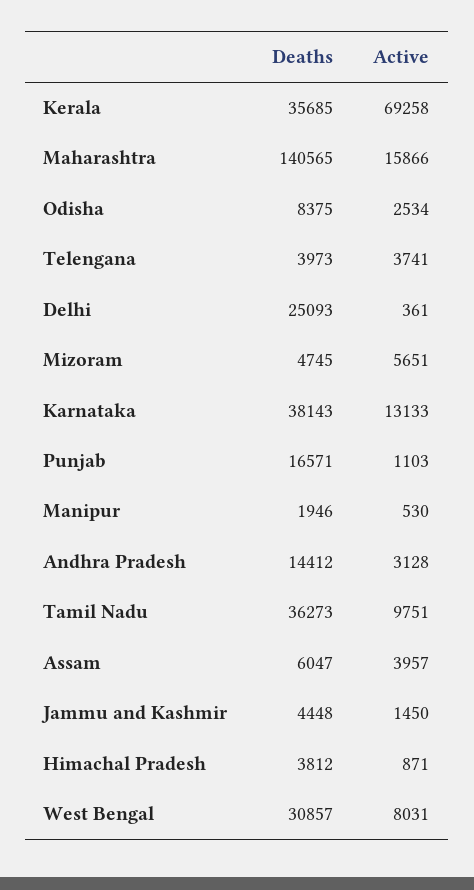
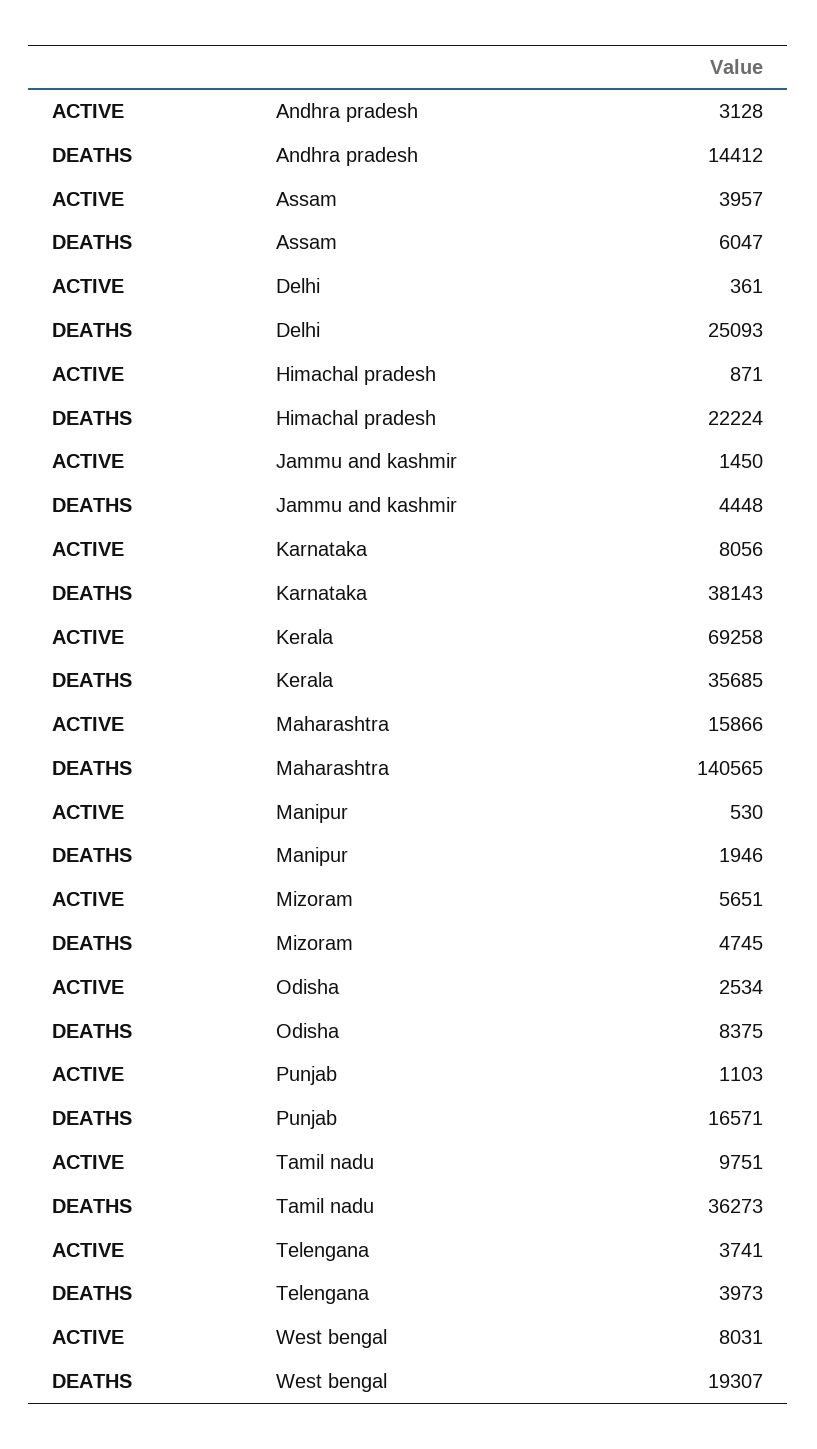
Active, Karnataka: 13133 -> 8056
Deaths, Himachal Pradesh: 3812 -> 22224
Deaths, West Bengal: 30857 -> 19307

